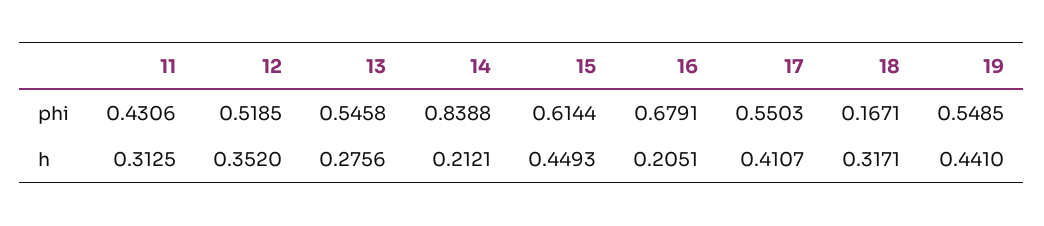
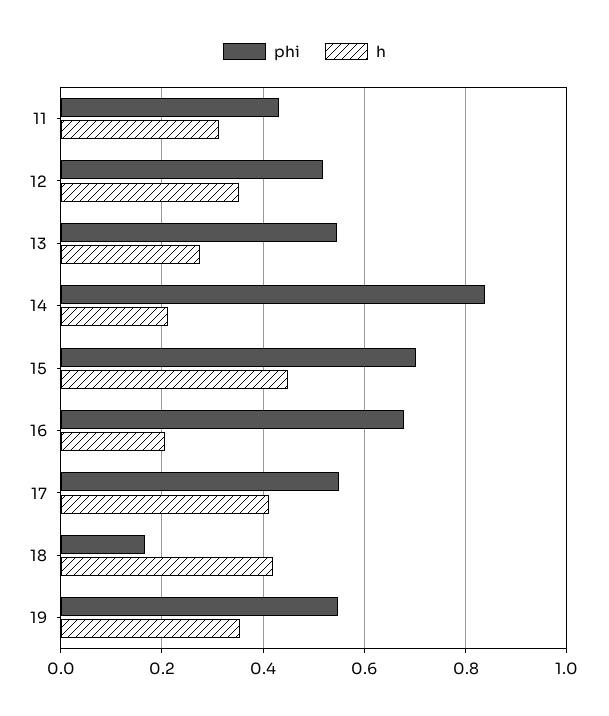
phi, 15: 0.6144 -> 0.7
h, 18: 0.3171 -> 0.42
h, 19: 0.441 -> 0.36

